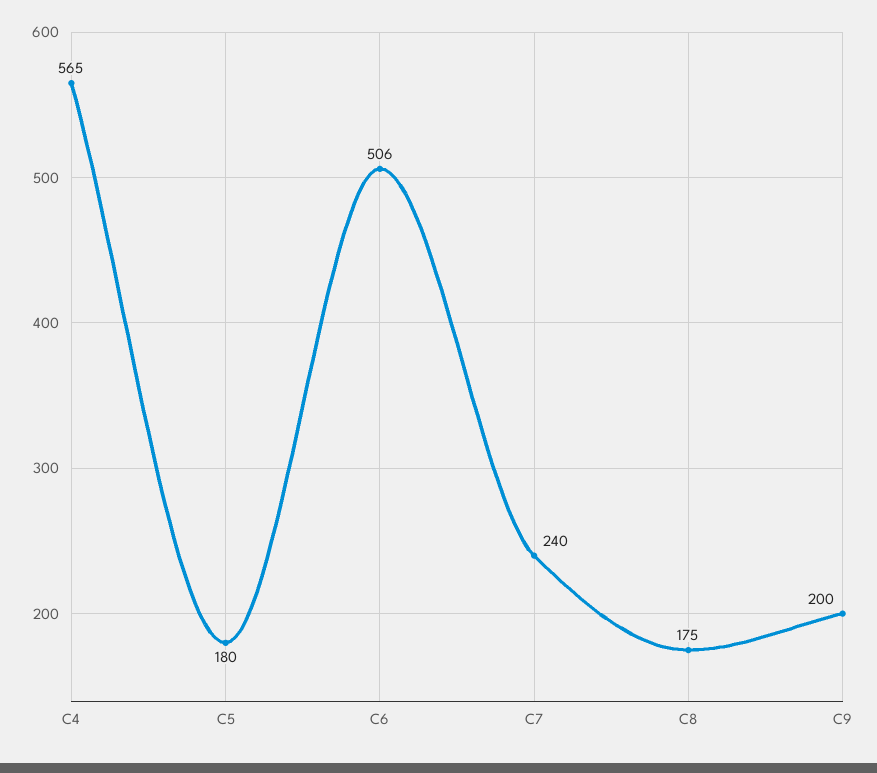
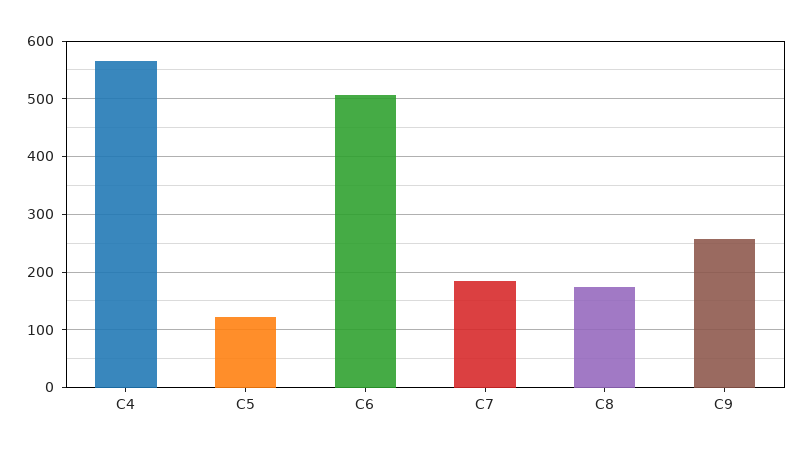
C5: 180 -> 120
C7: 240 -> 180
C9: 200 -> 260

